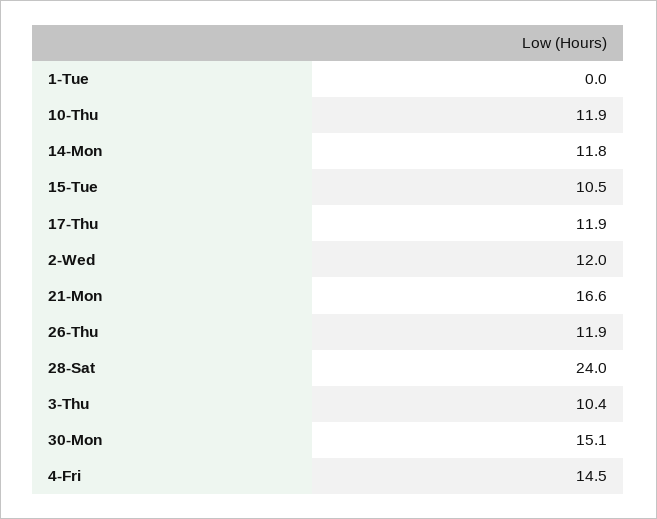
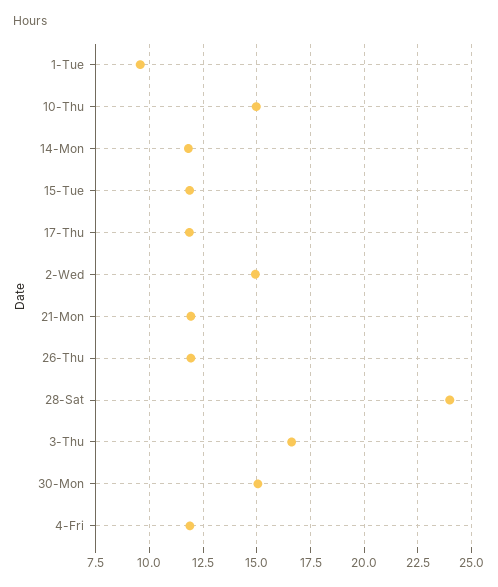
1-Tue: 0 -> 9.5
10-Thu: 11.9 -> 15
15-Tue: 10.5 -> 12
2-Wed: 12 -> 15
21-Mon: 16.6 -> 12
3-Thu: 10.4 -> 16.5
4-Fri: 14.5 -> 12

